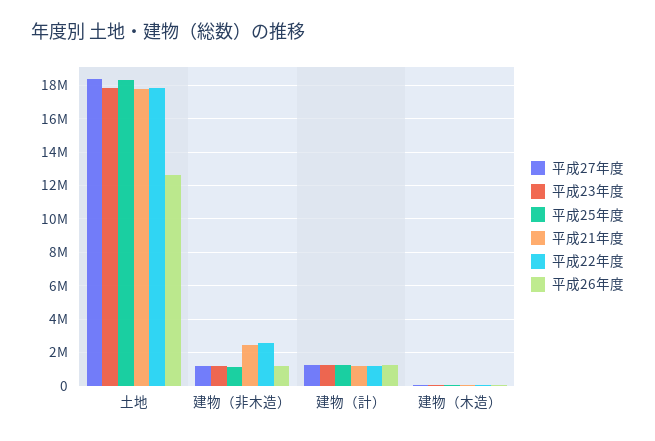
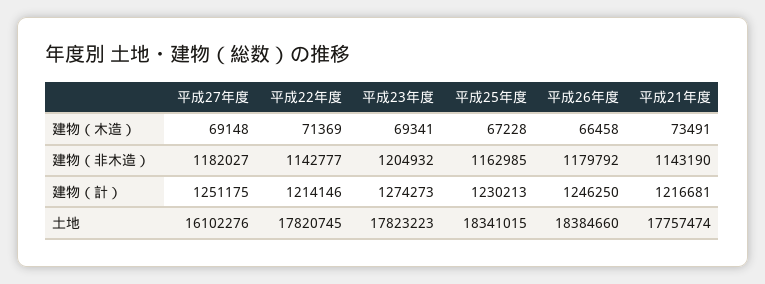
平成27年度, 土地: 18500000 -> 16102276
平成26年度, 土地: 12500000 -> 18384660
平成21年度, 建物（非木造）: 2500000 -> 1143190
平成22年度, 建物（非木造）: 2500000 -> 1142777

